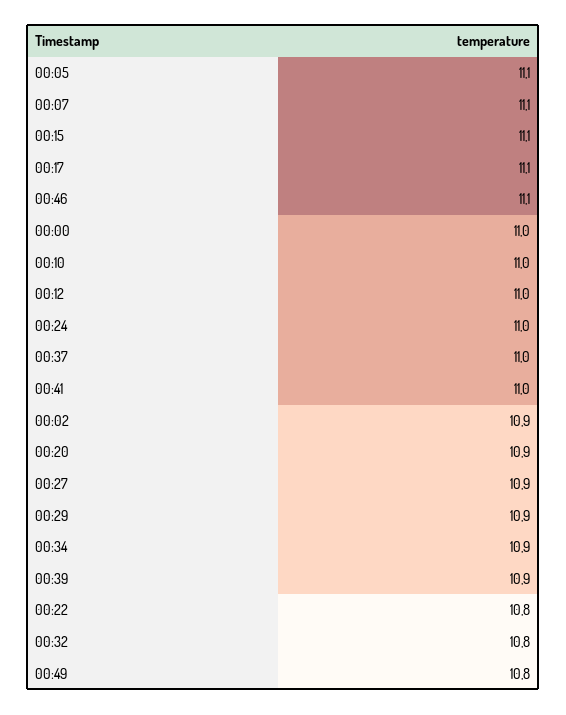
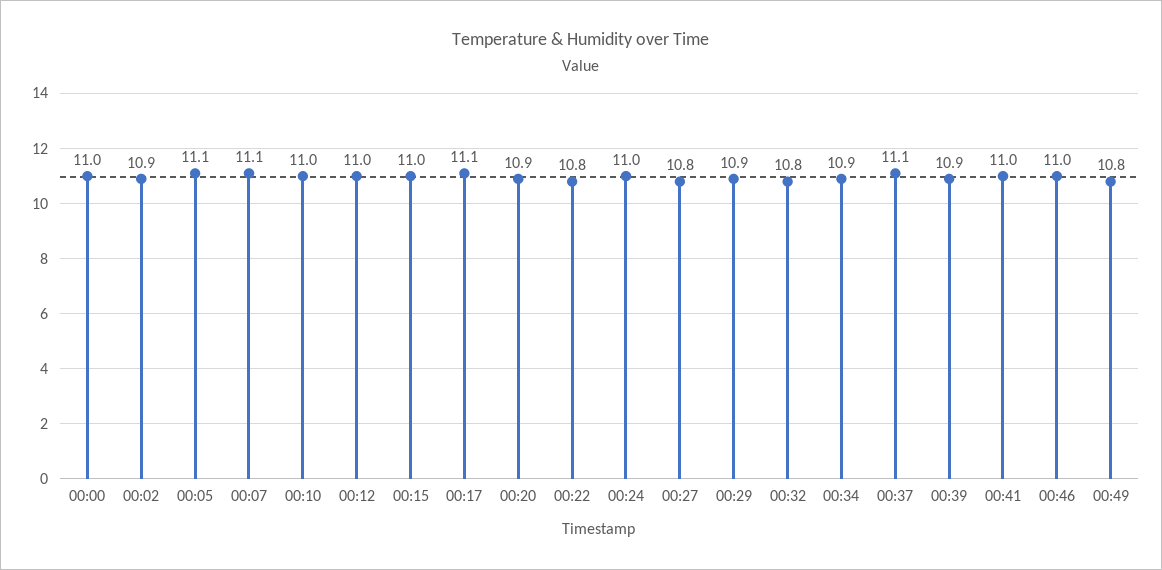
00:15: 11.1 -> 11
00:46: 11.1 -> 11
00:37: 11 -> 11.1
00:27: 10.9 -> 10.8

